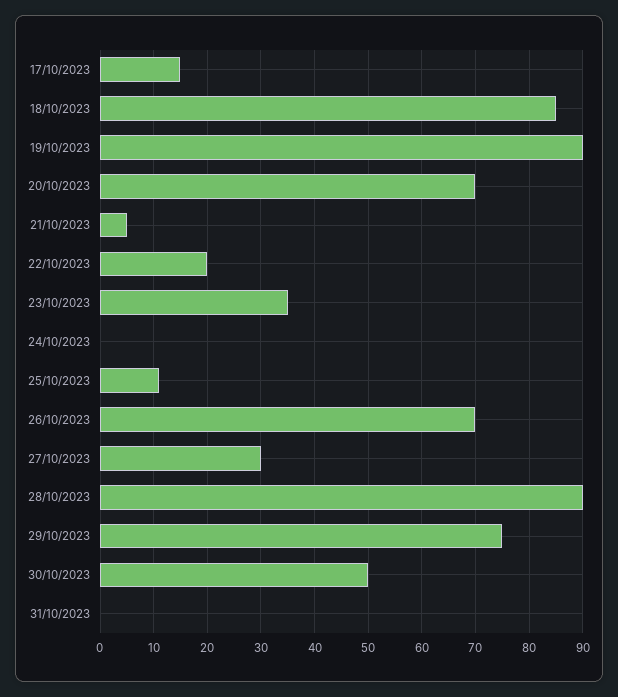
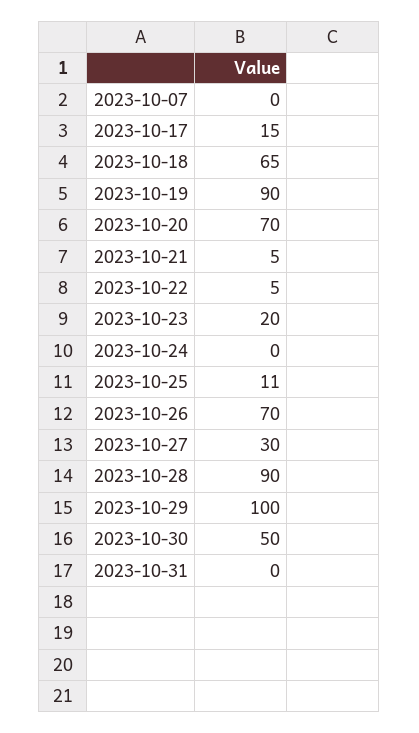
18/10/2023: 85 -> 65
22/10/2023: 20 -> 5
23/10/2023: 35 -> 20
29/10/2023: 75 -> 100
2023-10-07: none -> 0

